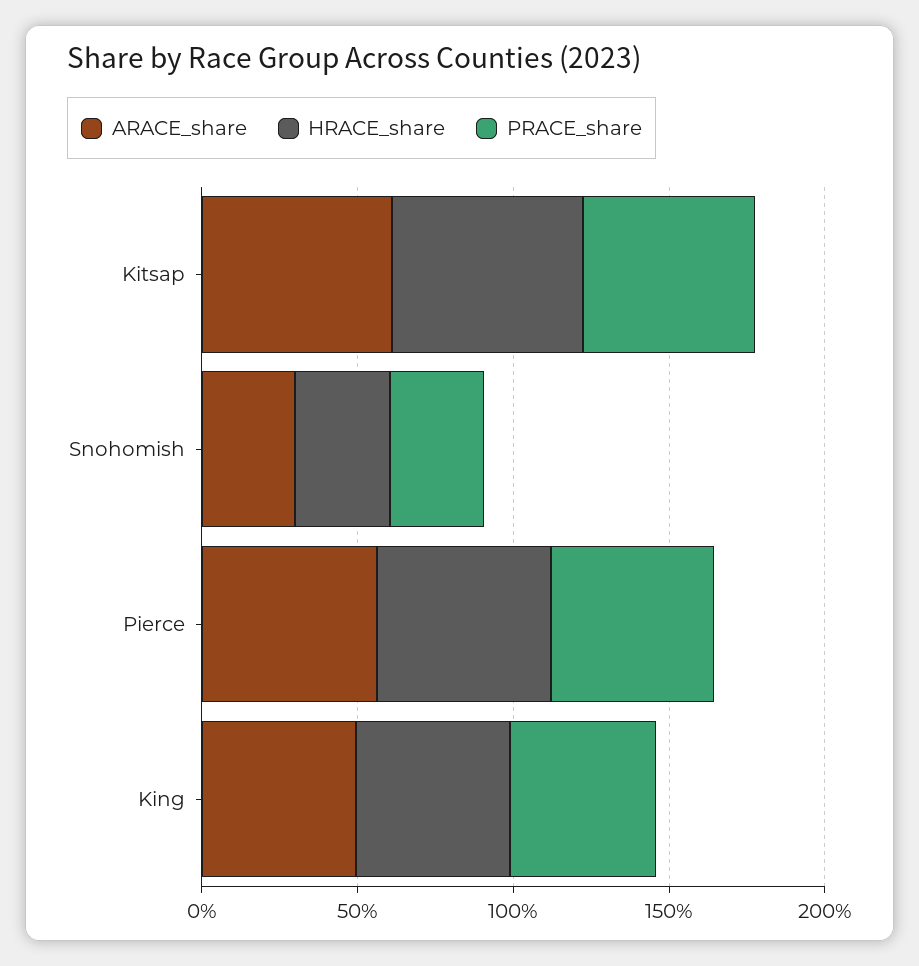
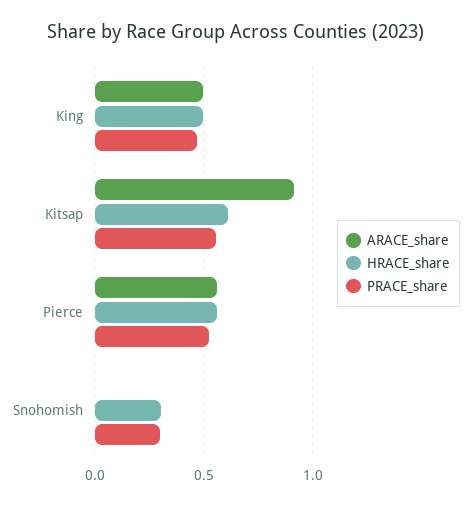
ARACE_share, Kitsap: 0.6 -> 0.9
ARACE_share, Snohomish: 0.3 -> 0

